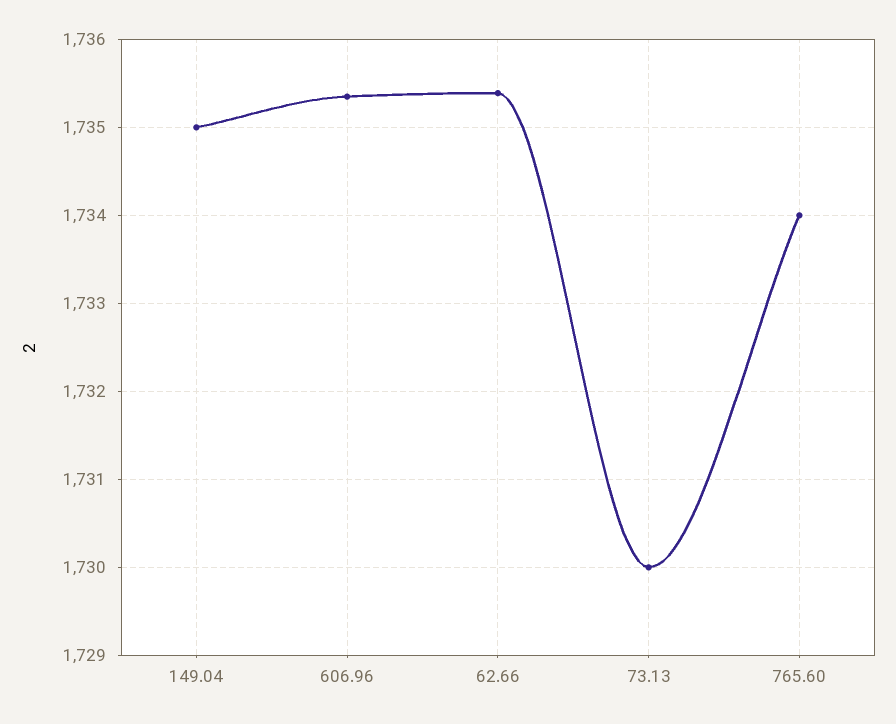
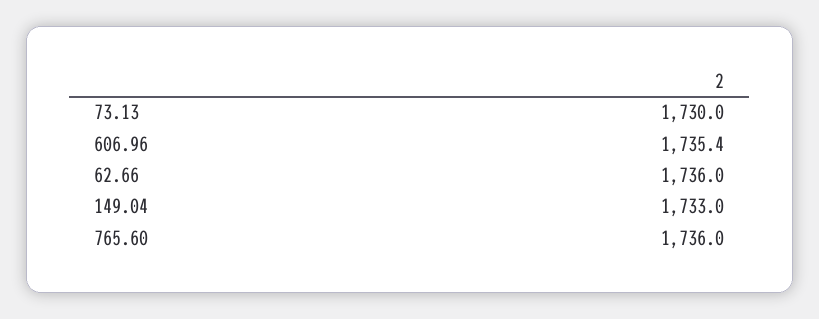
149.04: 1735 -> 1733
62.66: 1735.4 -> 1736
765.60: 1734 -> 1736

